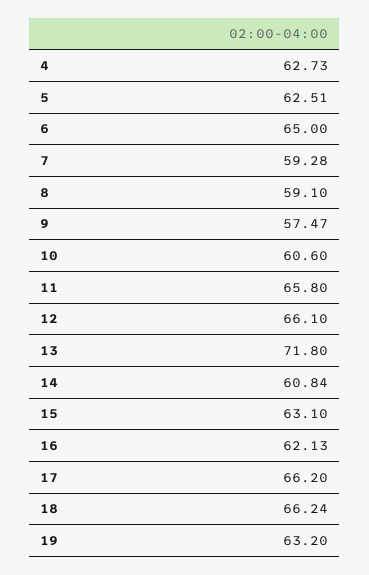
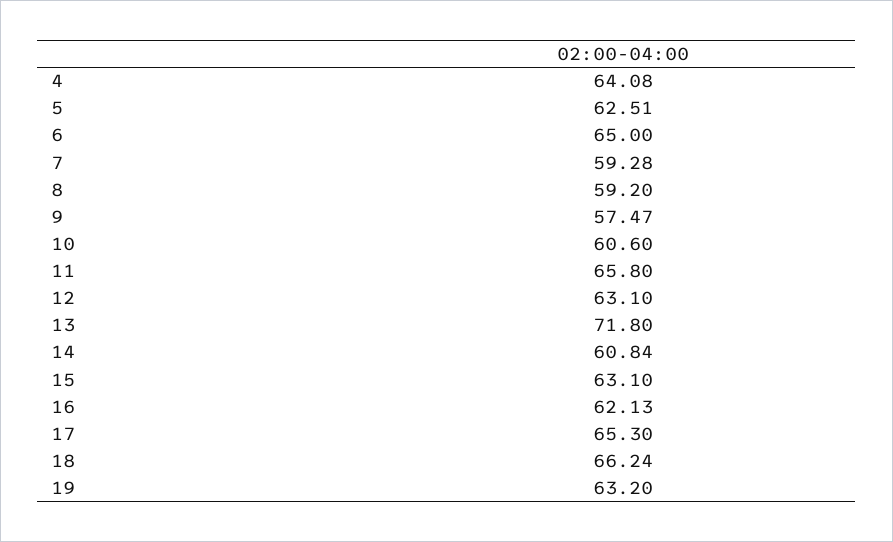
4: 62.73 -> 64.08
8: 59.1 -> 59.2
12: 66.1 -> 63.1
17: 66.2 -> 65.3

